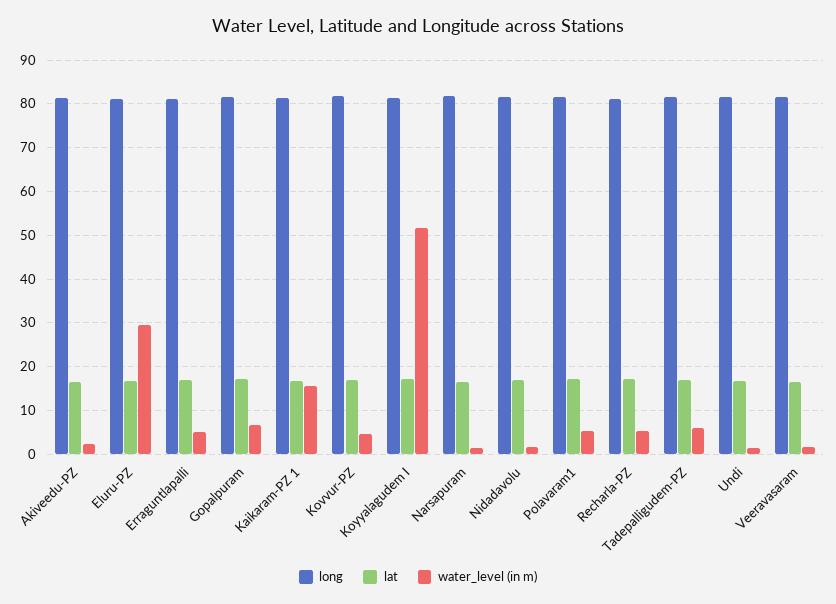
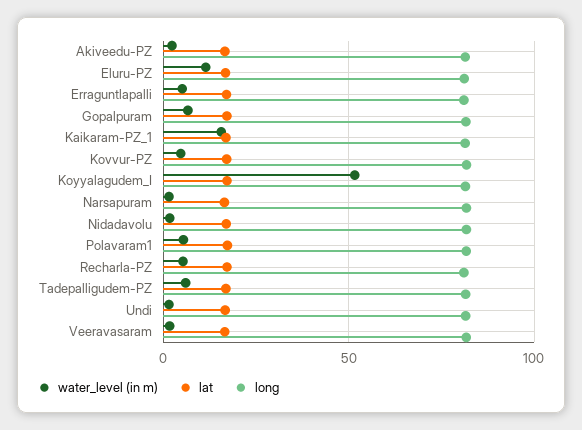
water_level (in m), Eluru-PZ: 30 -> 10

